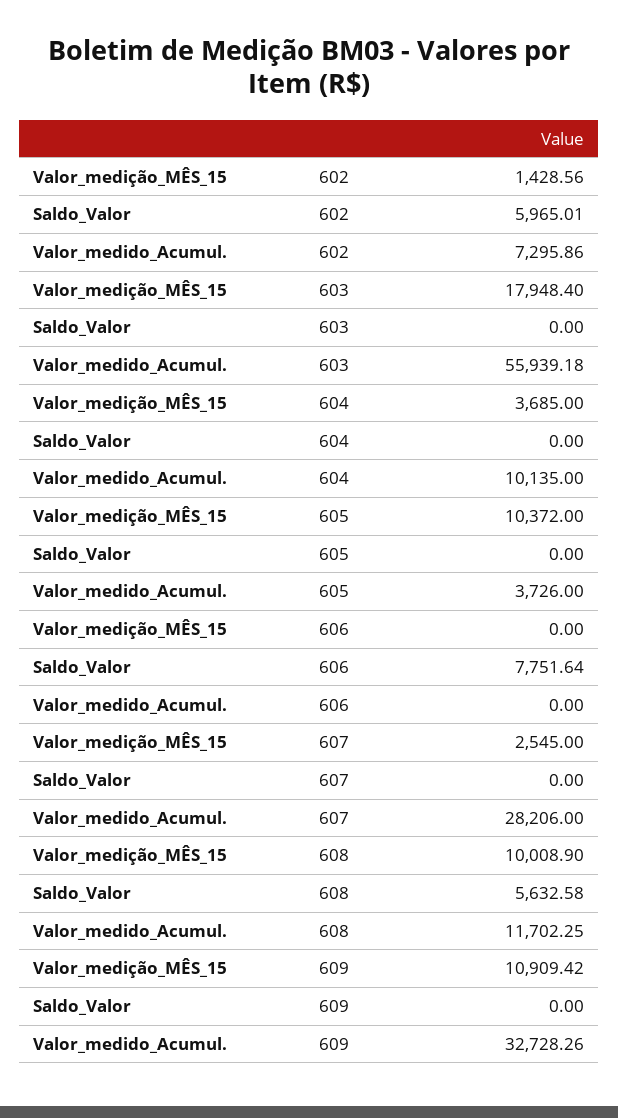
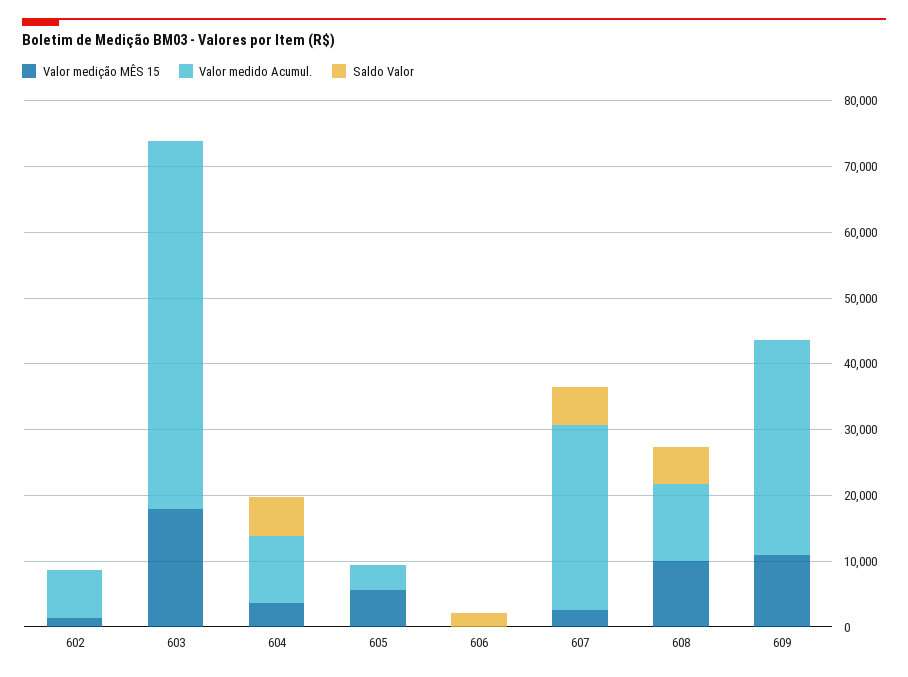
Saldo_Valor, 602: 5965.01 -> 0
Saldo_Valor, 604: 0 -> 6000
Valor_medição_MÊS_15, 605: 10372 -> 6000
Saldo_Valor, 606: 7751.64 -> 2000
Saldo_Valor, 607: 0 -> 6000

